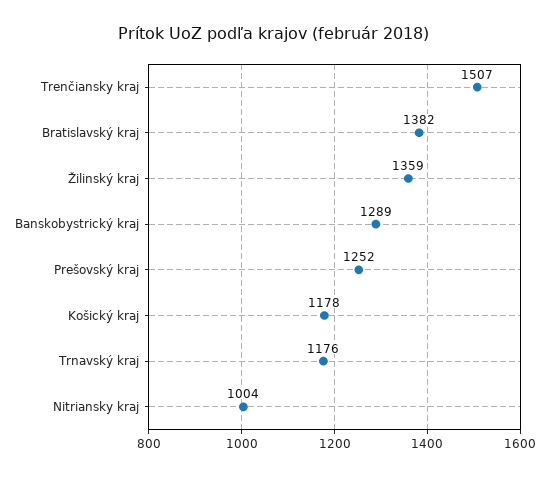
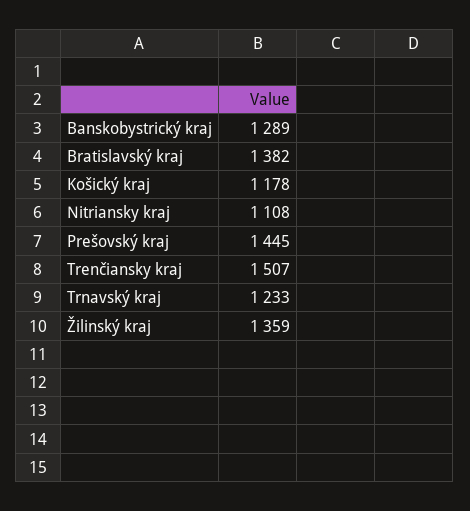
Prešovský kraj: 1252 -> 1445
Trnavský kraj: 1176 -> 1233
Nitriansky kraj: 1004 -> 1108

